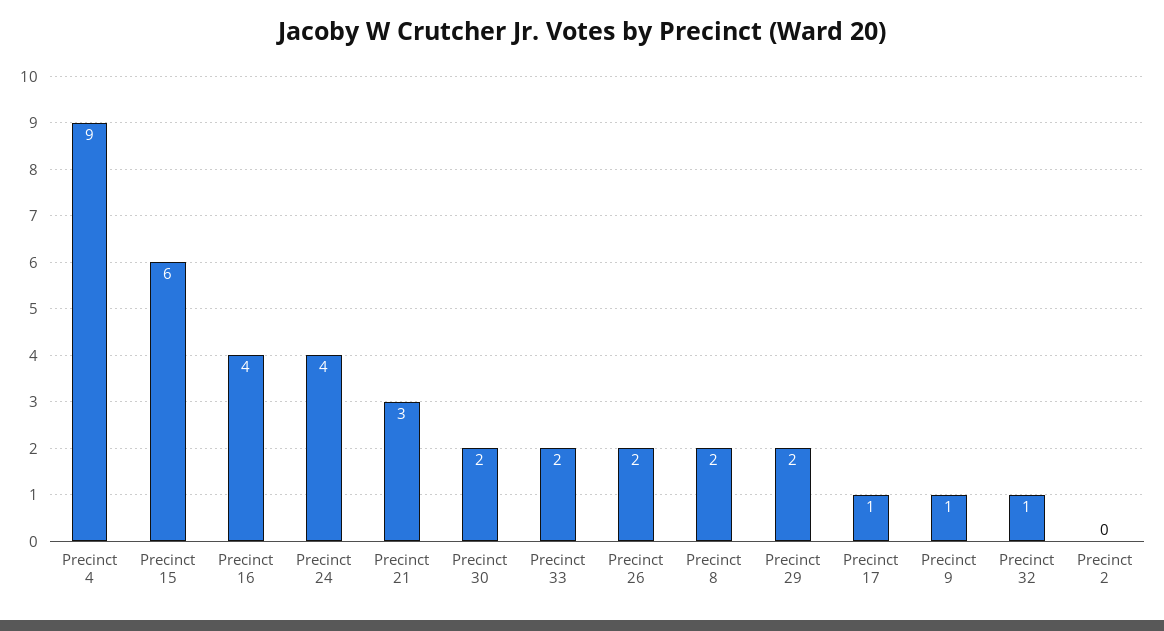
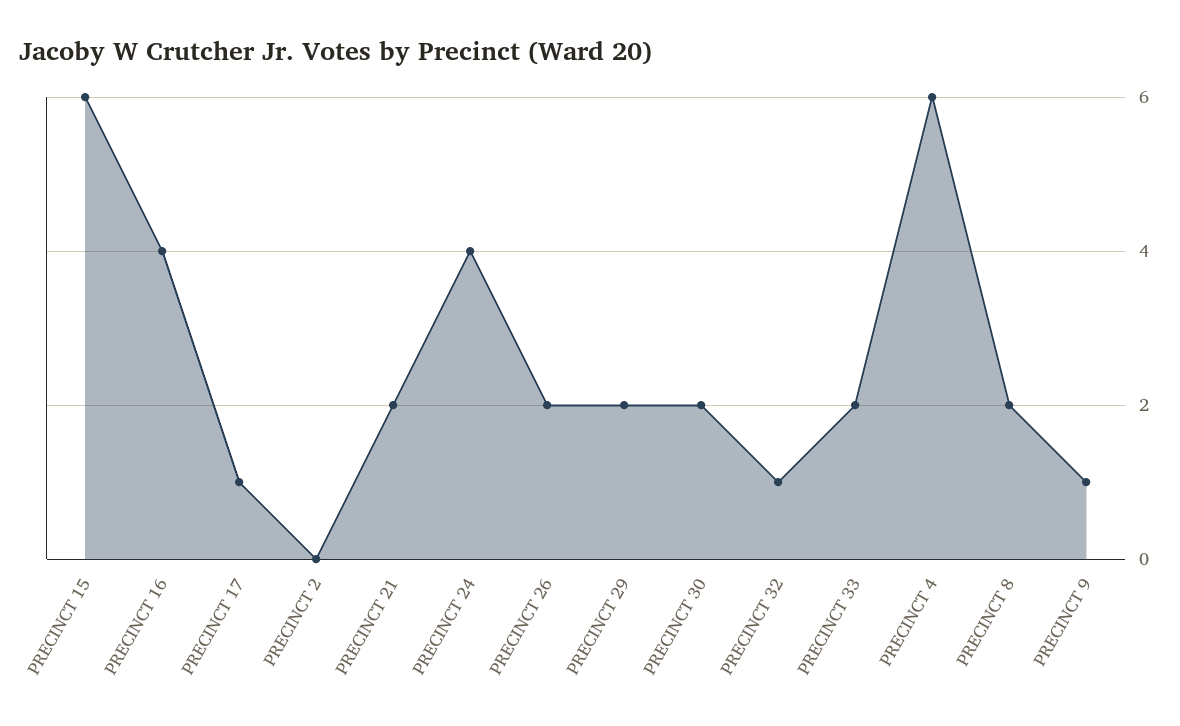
Precinct 4: 9 -> 6
Precinct 21: 3 -> 2

